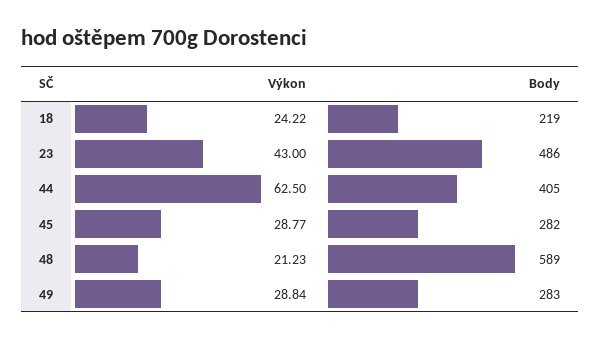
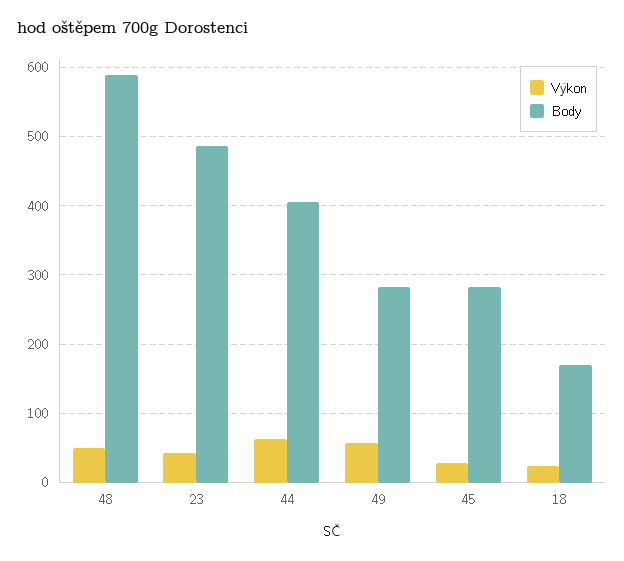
Body, 18: 219 -> 170
Výkon, 48: 21.23 -> 50
Výkon, 49: 28.84 -> 60

